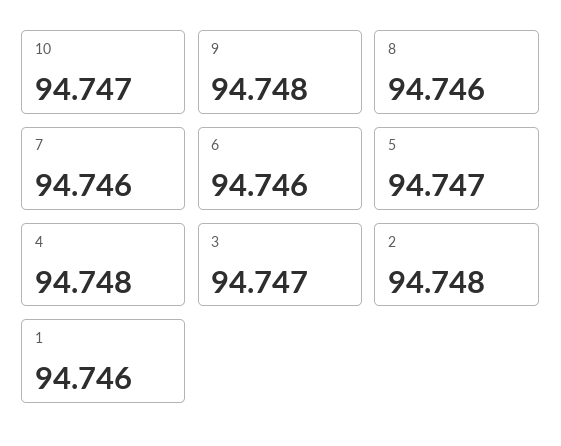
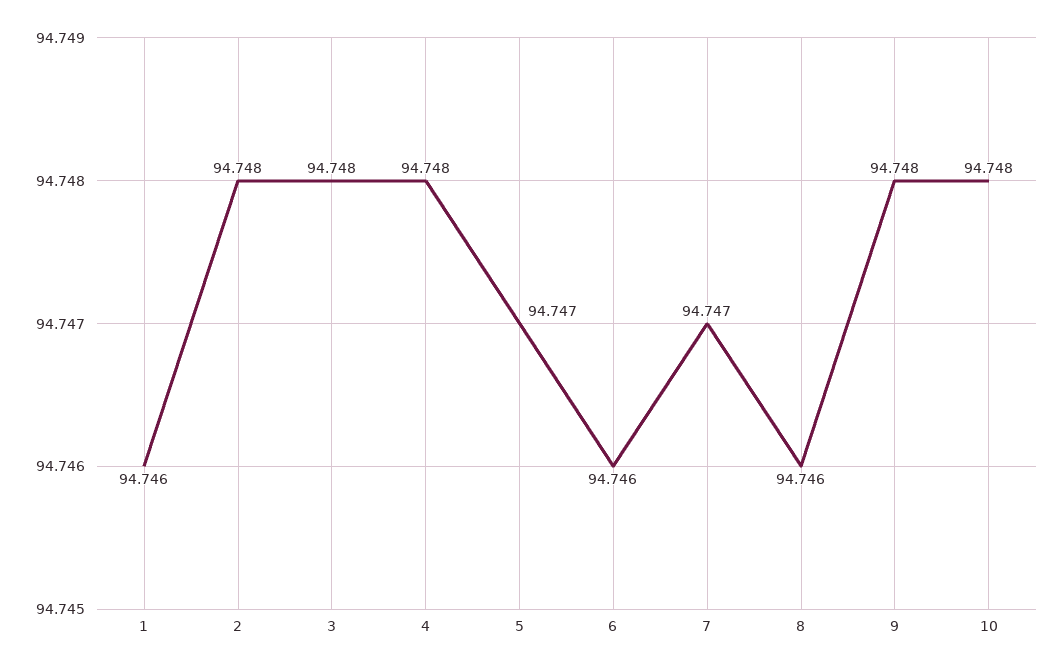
10: 94.747 -> 94.748
7: 94.746 -> 94.747
3: 94.747 -> 94.748

